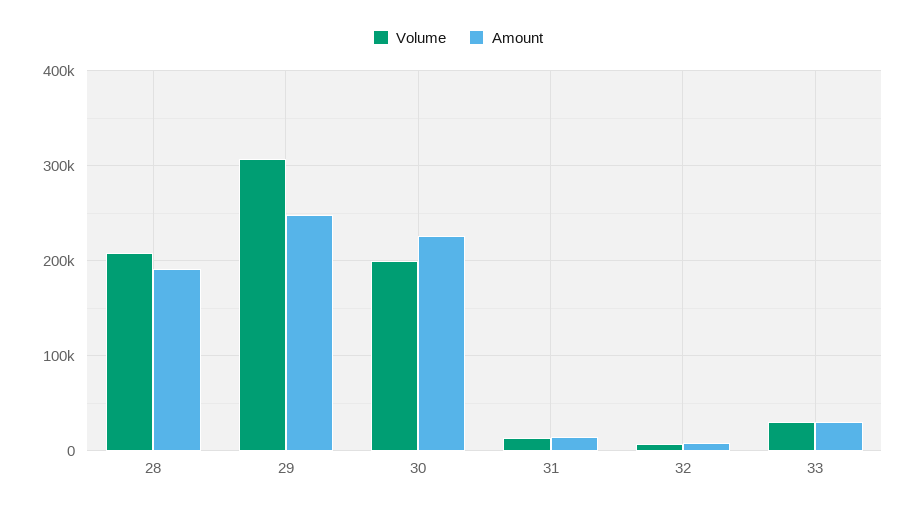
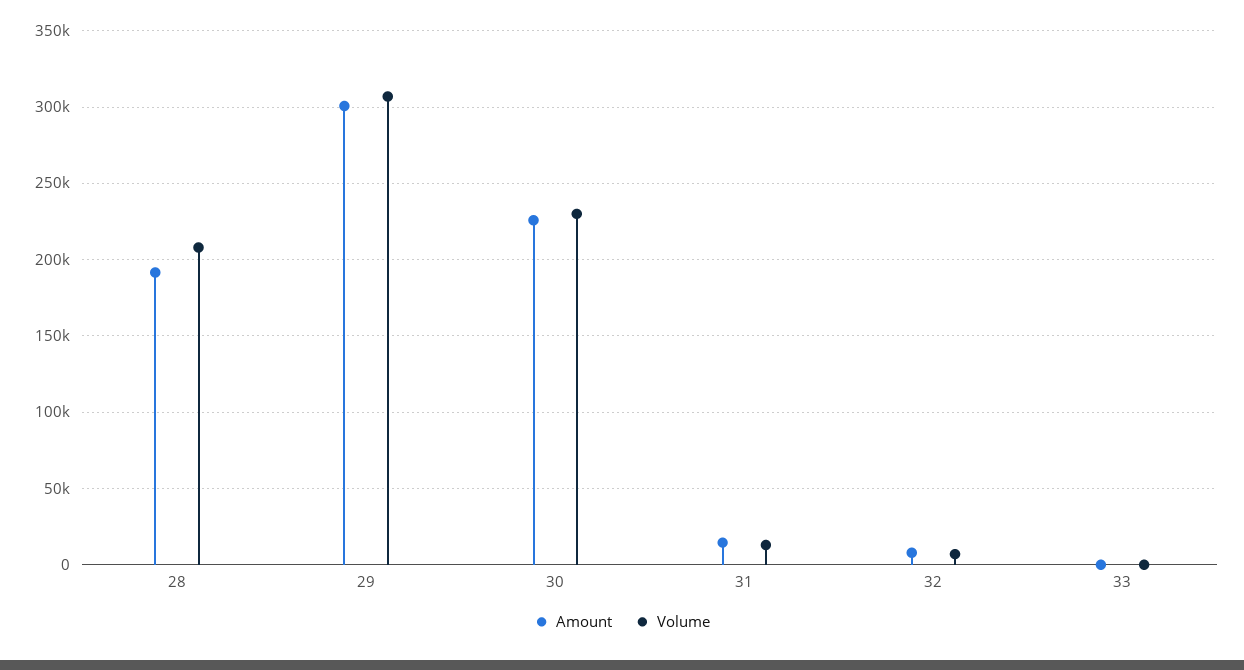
Amount, 29: 250000 -> 300000
Volume, 30: 200000 -> 230000
Volume, 33: 30000 -> 0
Amount, 33: 30000 -> 0

